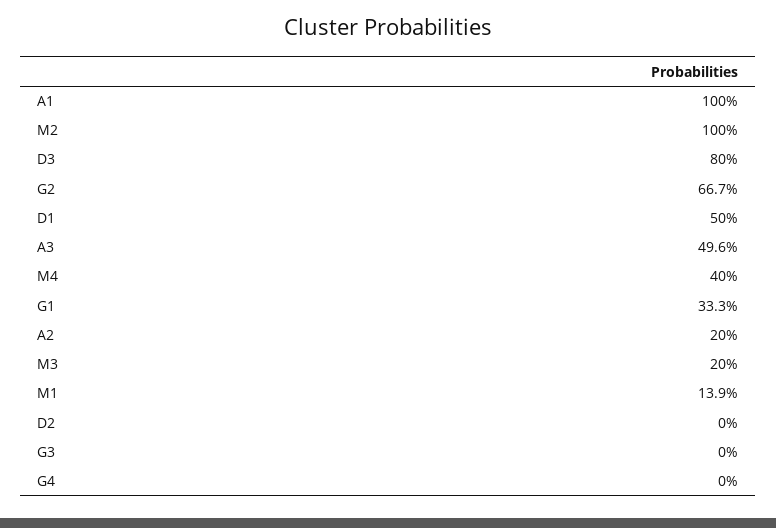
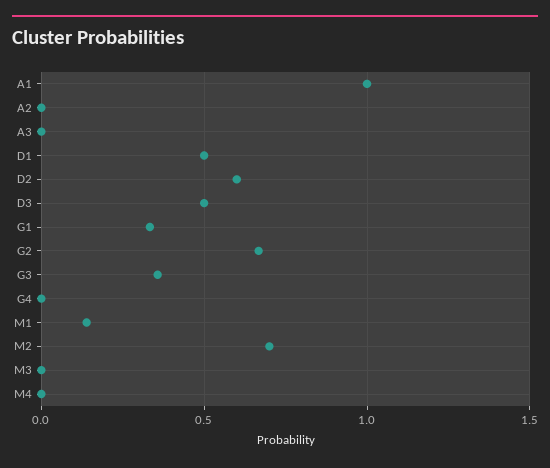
M2: 1 -> 0.7
D3: 0.8 -> 0.5
A3: 0.496 -> 0
M4: 0.4 -> 0
A2: 0.2 -> 0
M3: 0.2 -> 0
D2: 0 -> 0.6
G3: 0 -> 0.35

